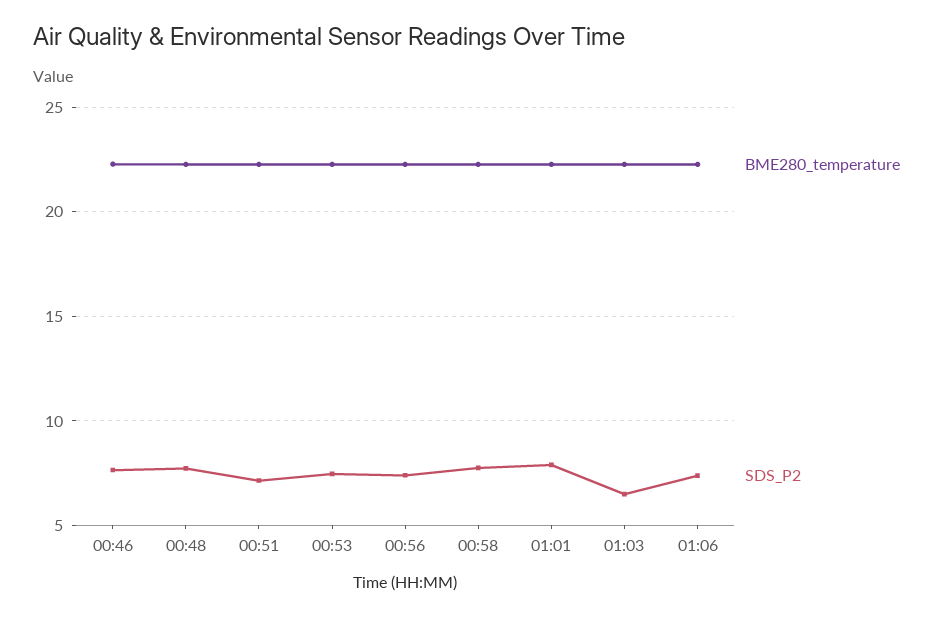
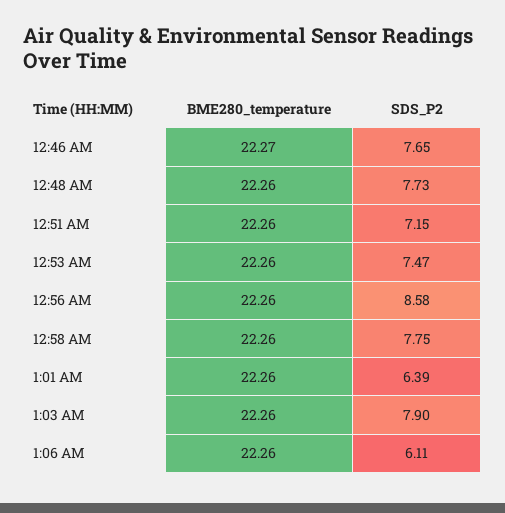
SDS_P2, 00:56: 7.5 -> 8.58
SDS_P2, 01:01: 8 -> 6.39
SDS_P2, 01:03: 6.5 -> 7.9
SDS_P2, 01:06: 7.5 -> 6.11

